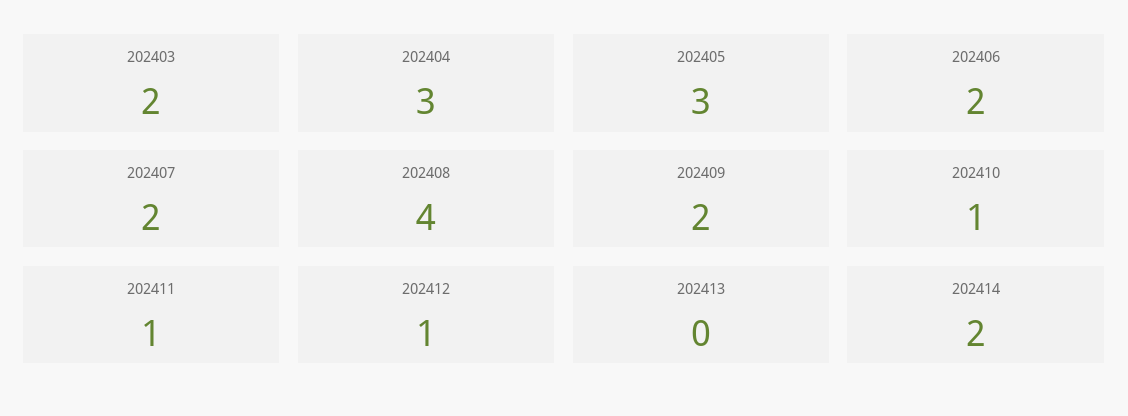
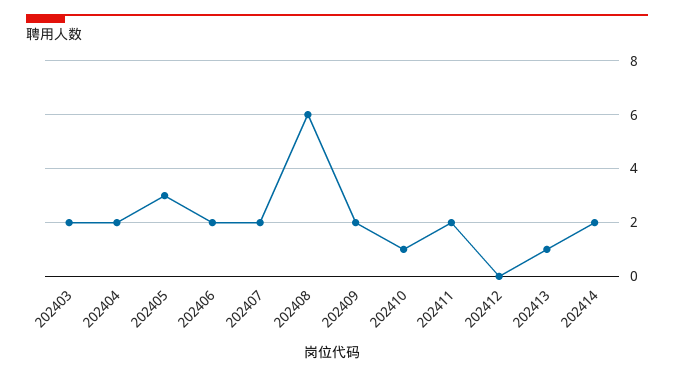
202404: 3 -> 2
202408: 4 -> 6
202411: 1 -> 2
202412: 1 -> 0
202413: 0 -> 1

